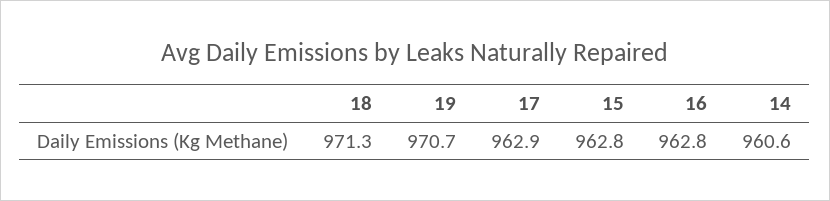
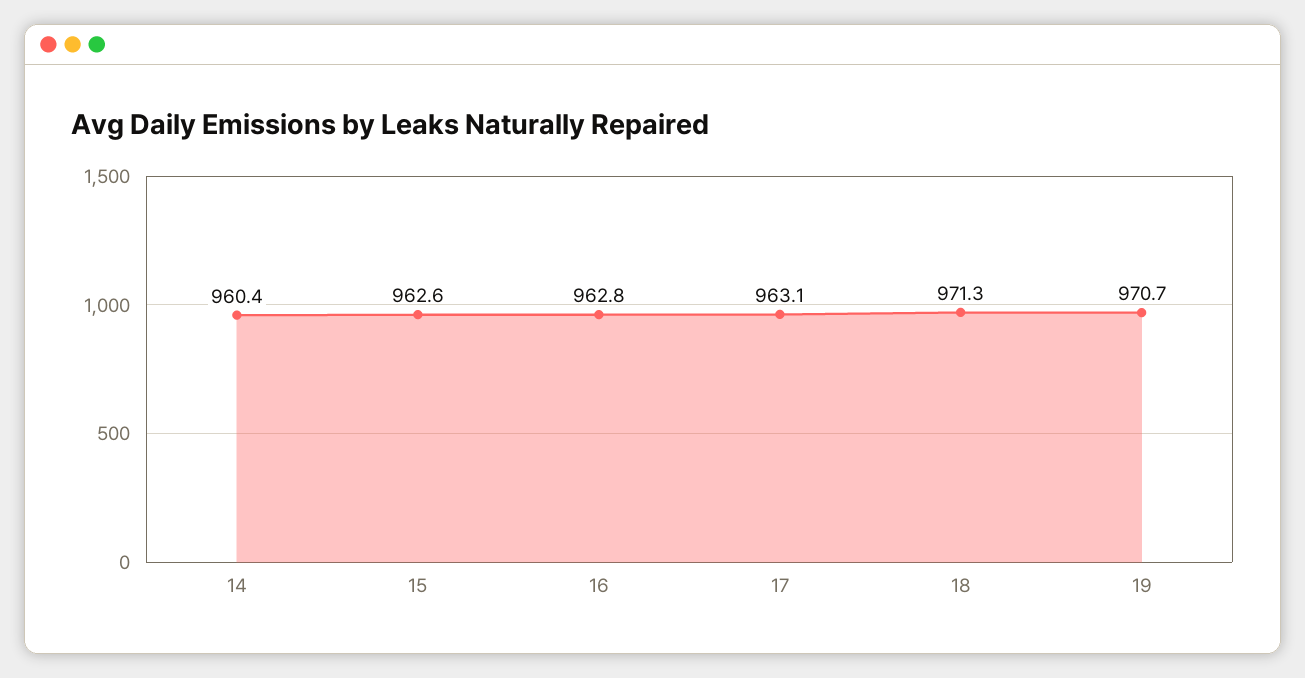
17: 962.9 -> 963.1
15: 962.8 -> 962.6
14: 960.6 -> 960.4

